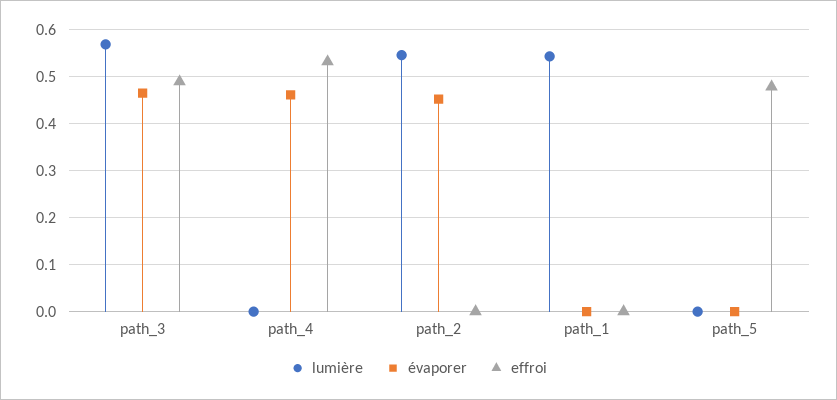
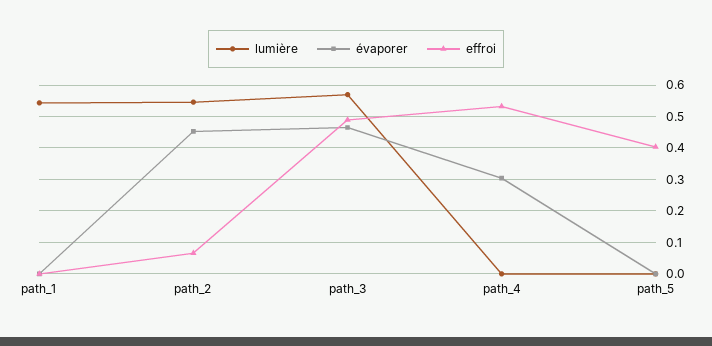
évaporer, path_4: 0.46 -> 0.3
effroi, path_2: 0 -> 0.06
effroi, path_5: 0.48 -> 0.4

